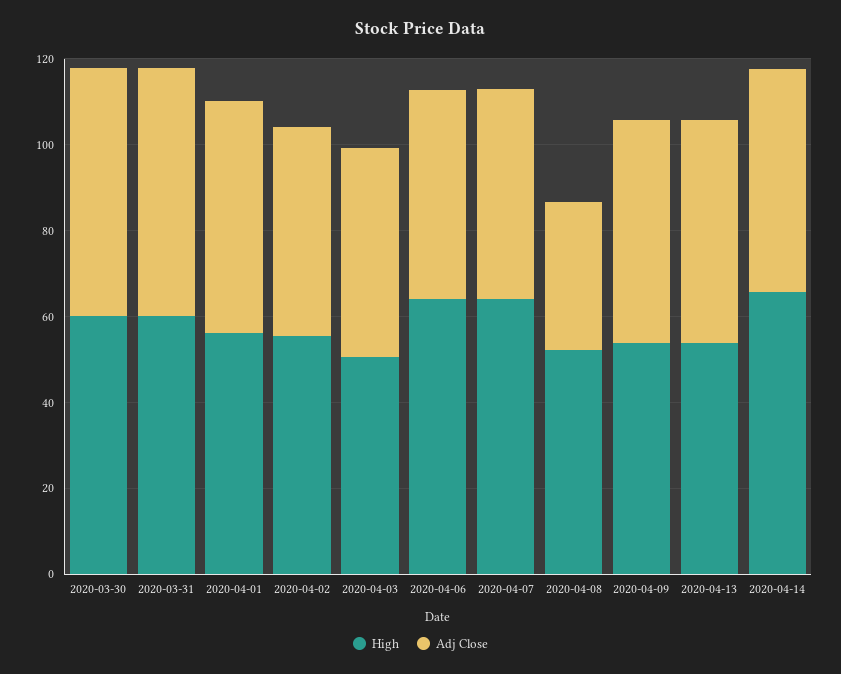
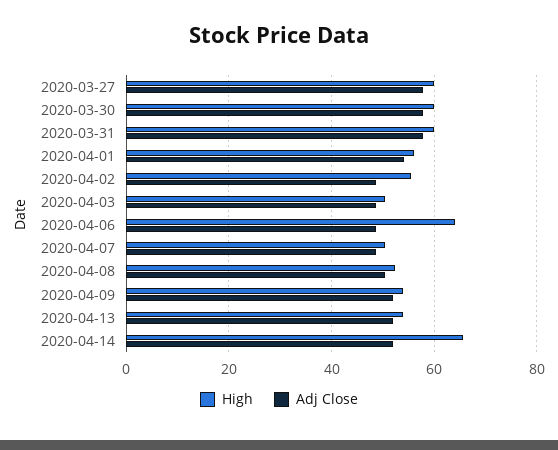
High, 2020-04-07: 65 -> 50
Adj Close, 2020-04-08: 35 -> 50
High, 2020-03-27: none -> 60
Adj Close, 2020-03-27: none -> 58

